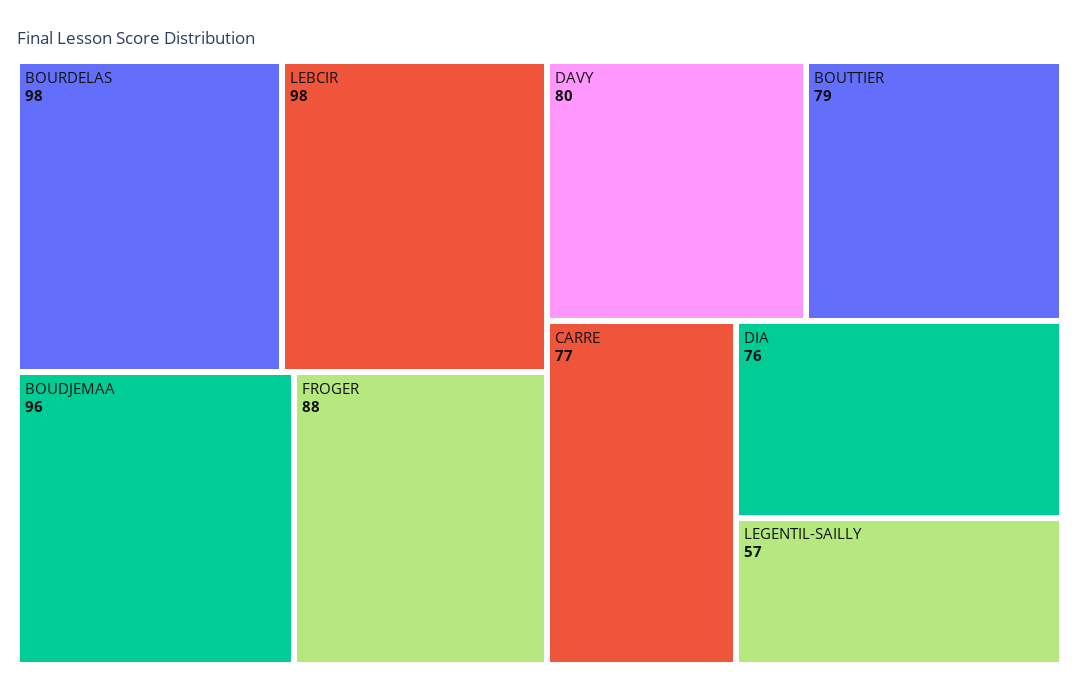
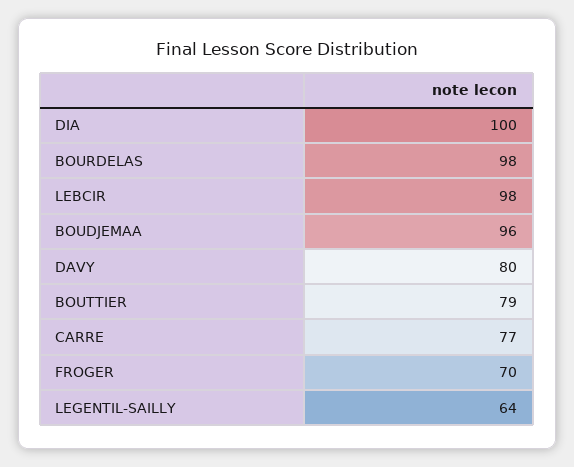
FROGER: 88 -> 70
DIA: 76 -> 100
LEGENTIL-SAILLY: 57 -> 64

